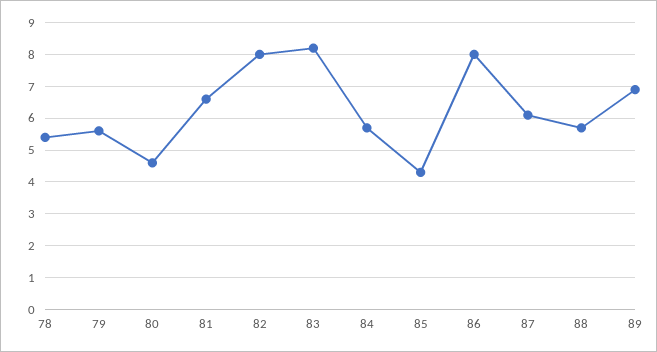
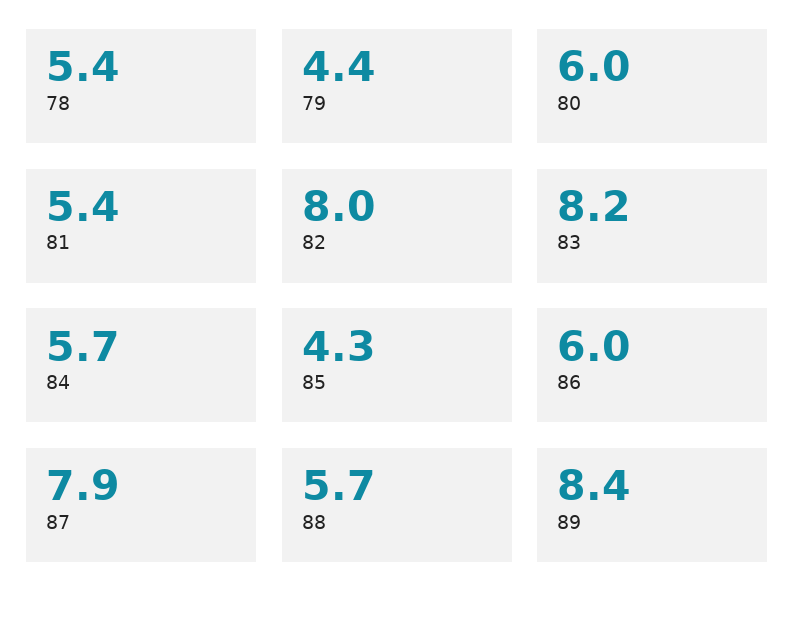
79: 5.5 -> 4.4
80: 4.5 -> 6
81: 6.5 -> 5.4
86: 8 -> 6
87: 6 -> 7.9
89: 7 -> 8.4

